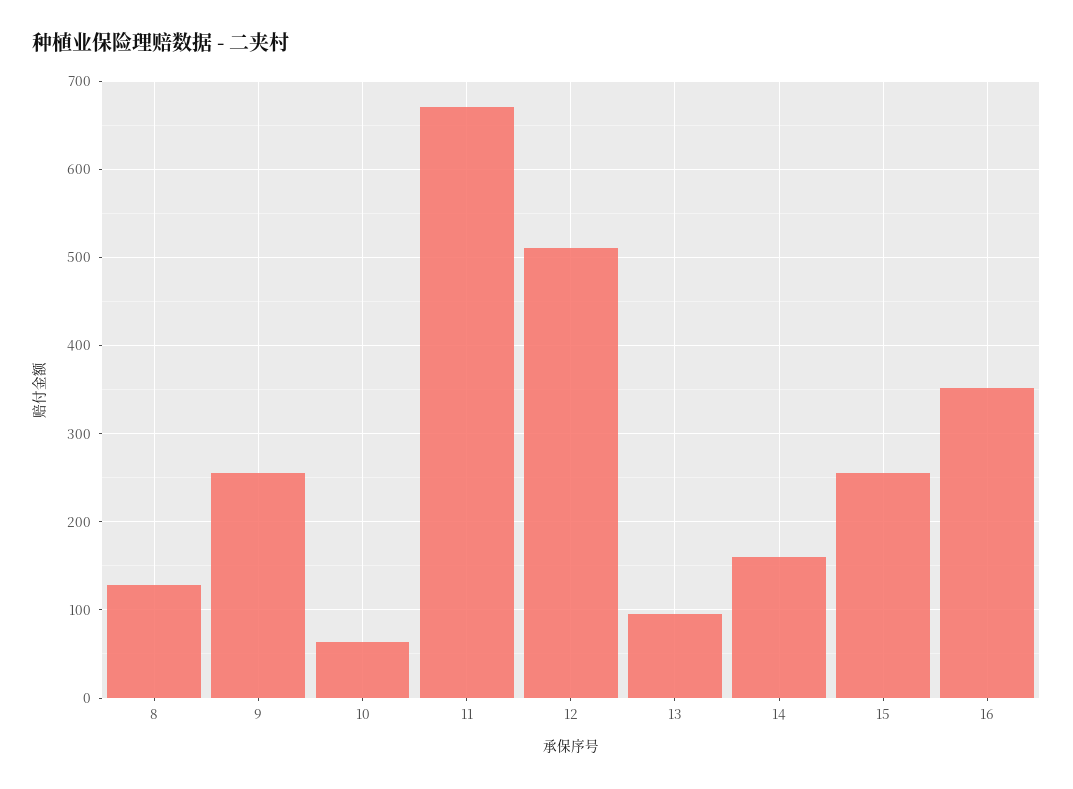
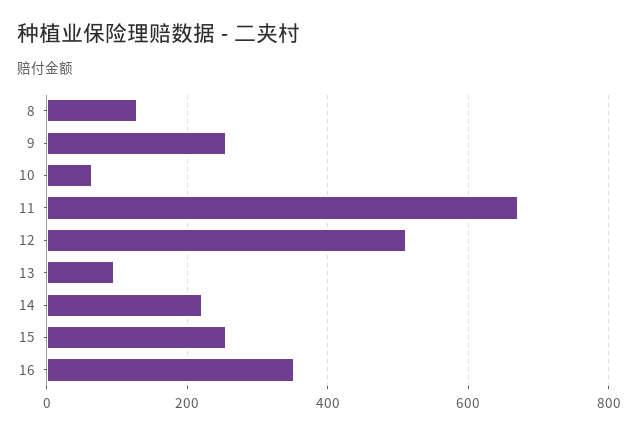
14: 160 -> 220

